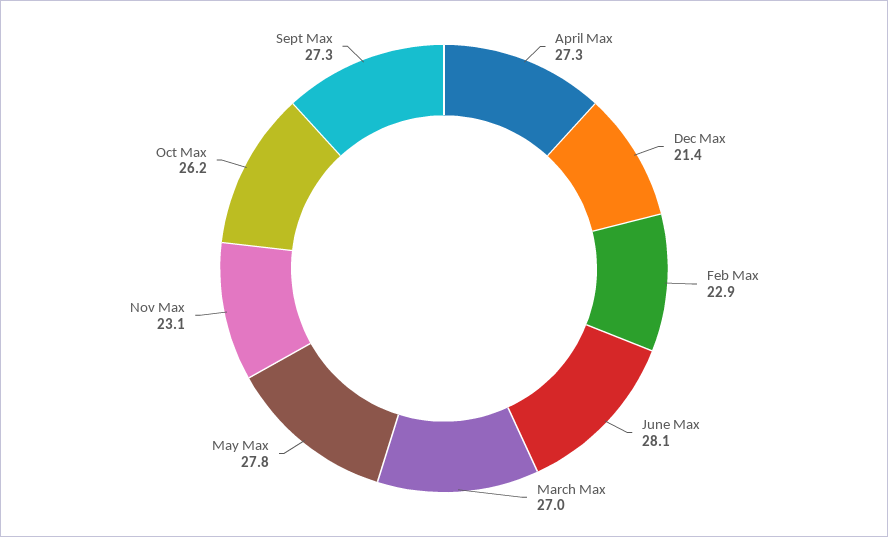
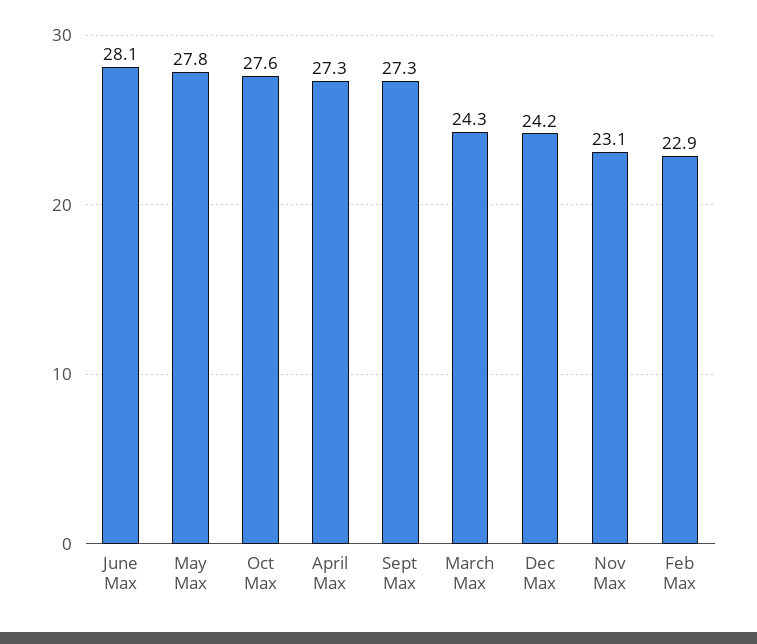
Dec Max: 21.4 -> 24.2
March Max: 27 -> 24.3
Oct Max: 26.2 -> 27.6

